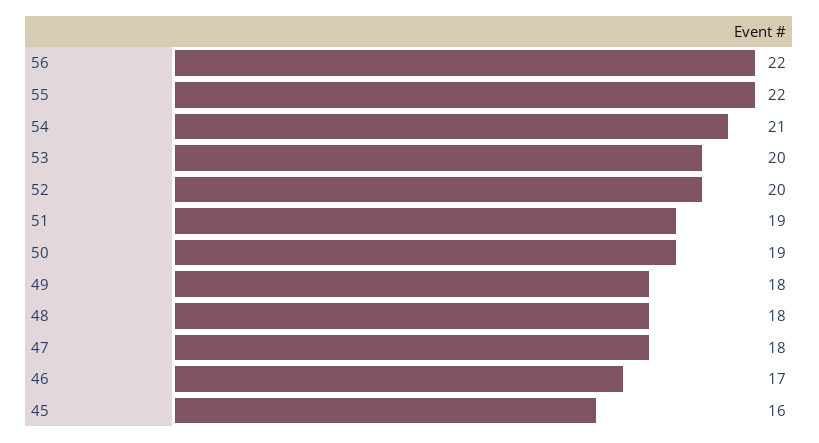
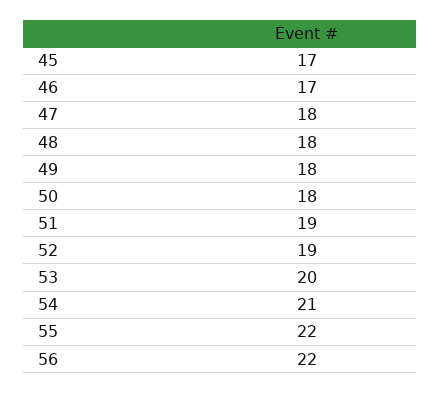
52: 20 -> 19
50: 19 -> 18
45: 16 -> 17

